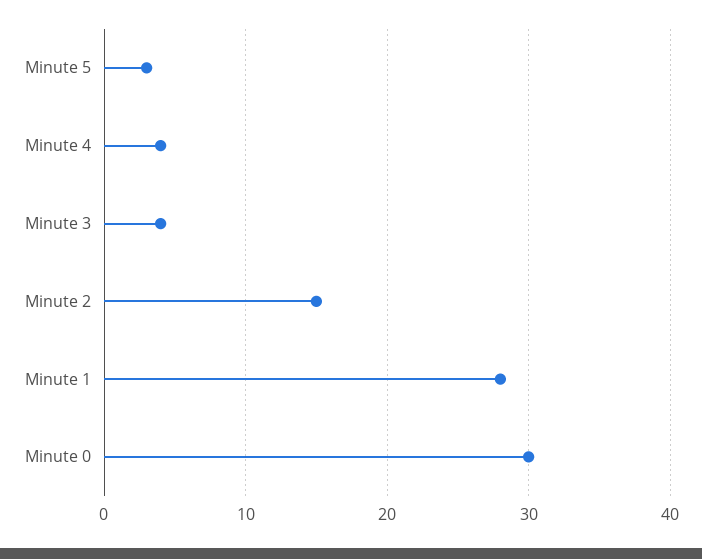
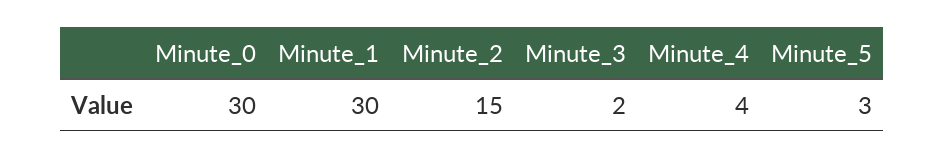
Minute 3: 4 -> 2
Minute 1: 28 -> 30

